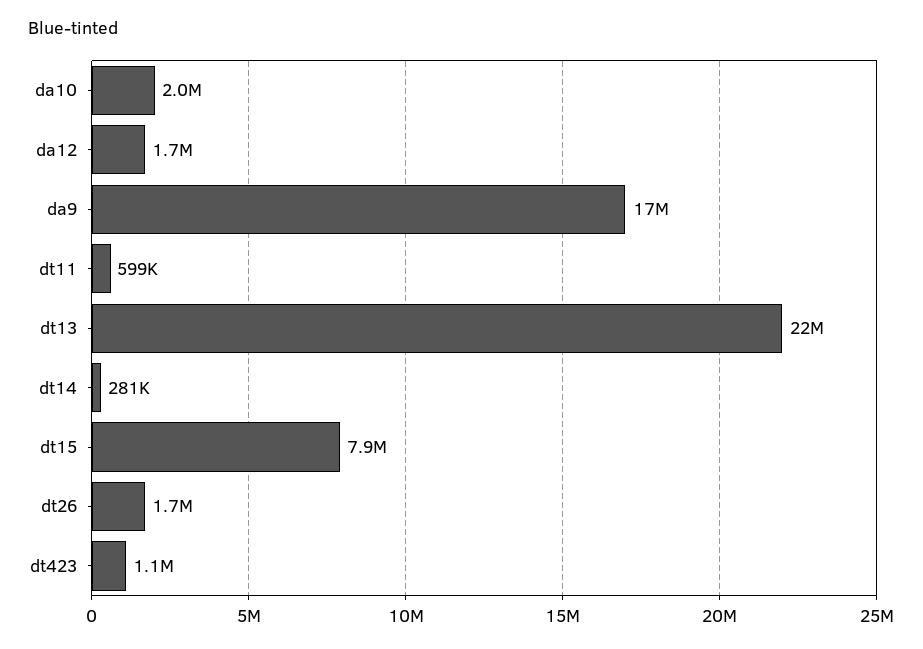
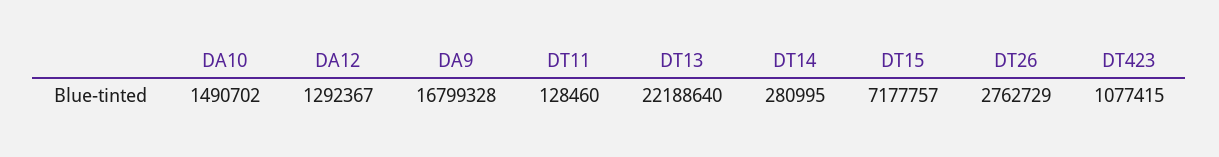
da10: 2000000 -> 1490702
da12: 1700000 -> 1292367
dt11: 599000 -> 128460
dt15: 7900000 -> 7177757
dt26: 1700000 -> 2762729

